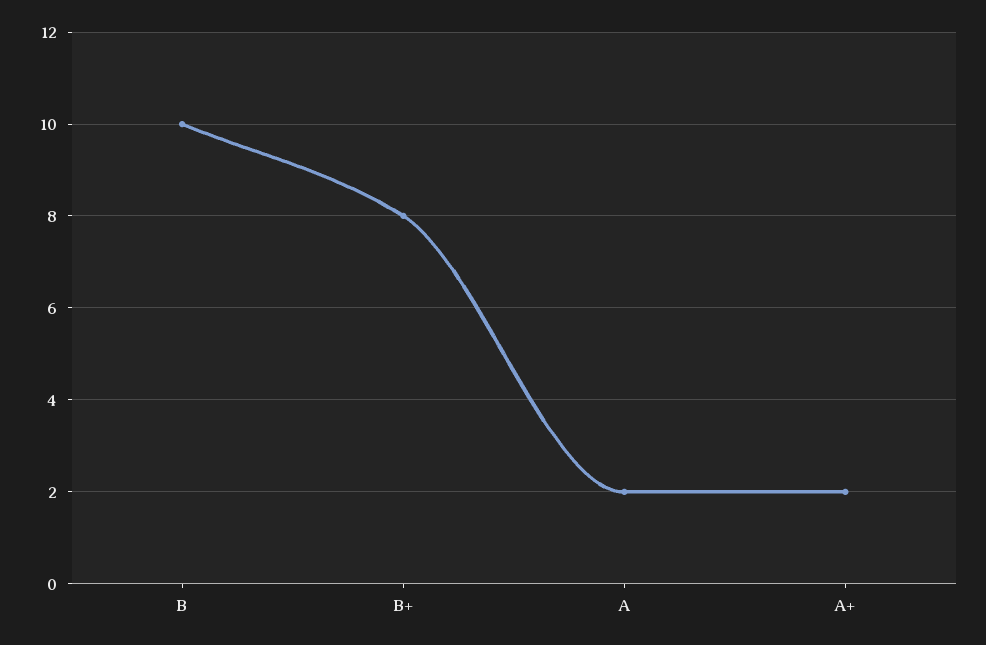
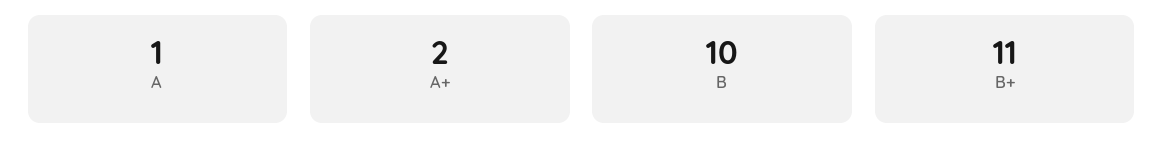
B+: 8 -> 11
A: 2 -> 1

